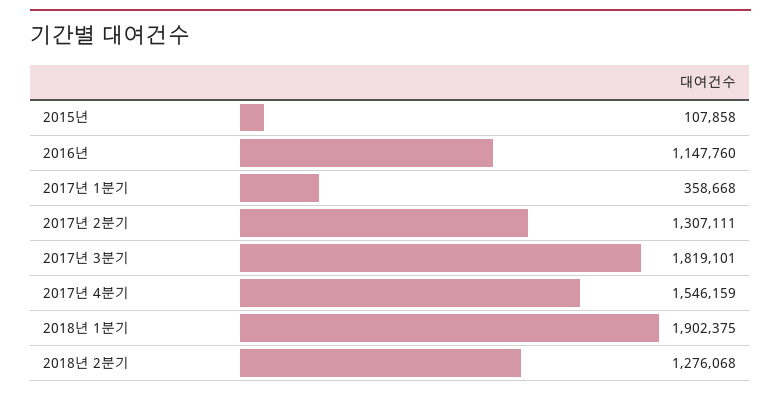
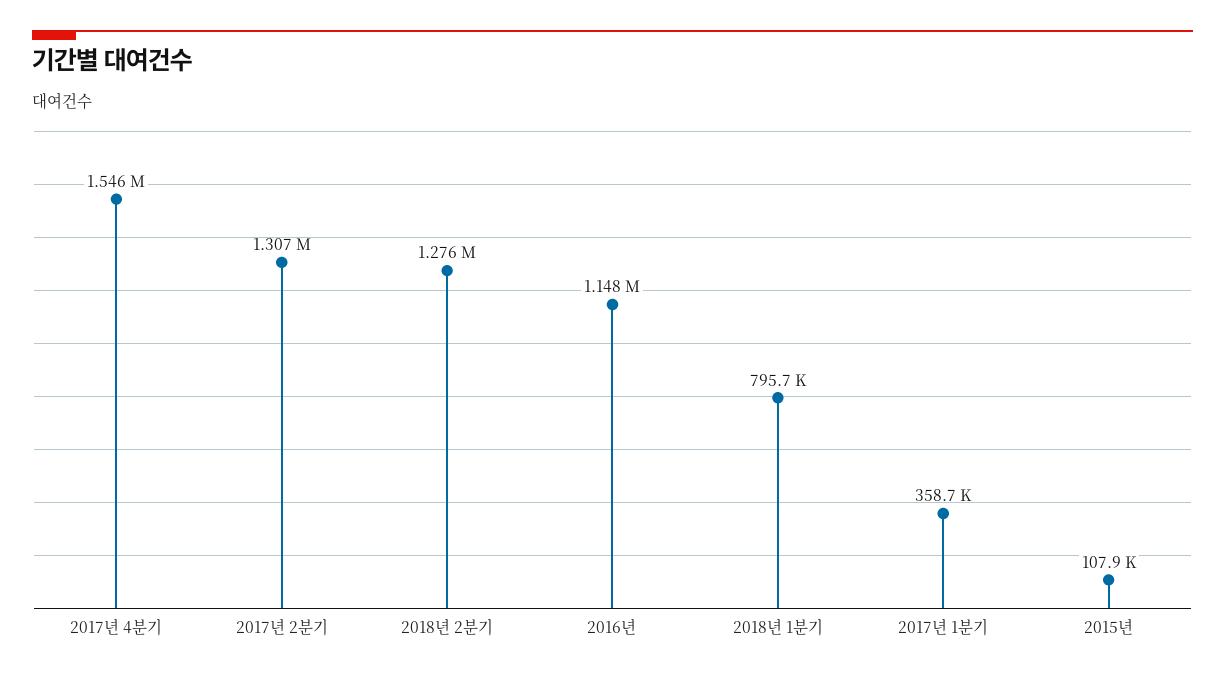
2017년 3분기: 1819101 -> none
2018년 1분기: 1902375 -> 795700

